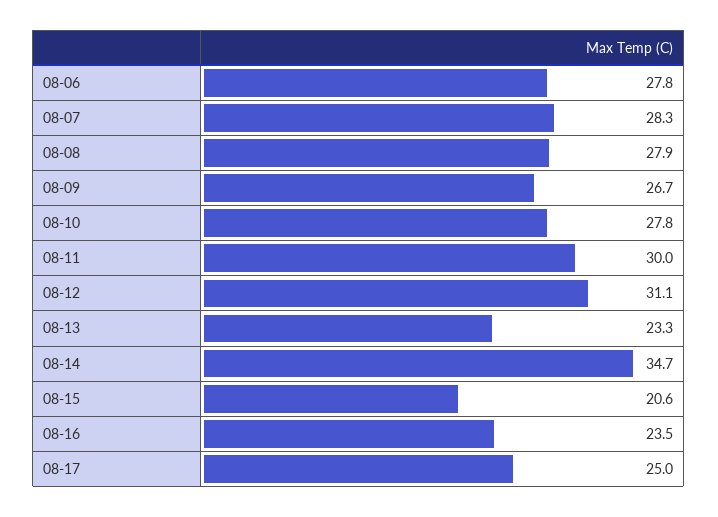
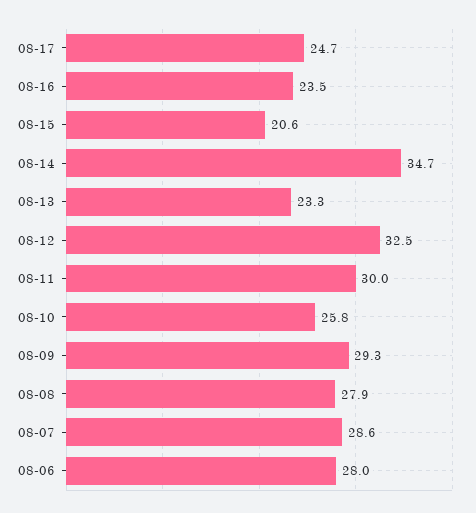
08-06: 27.8 -> 28
08-07: 28.3 -> 28.6
08-09: 26.7 -> 29.3
08-10: 27.8 -> 25.8
08-12: 31.1 -> 32.5
08-17: 25 -> 24.7

